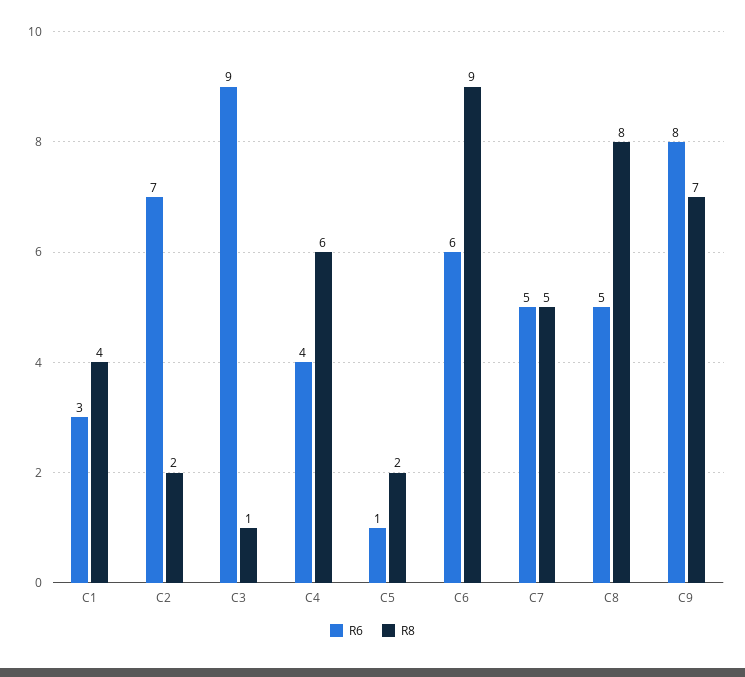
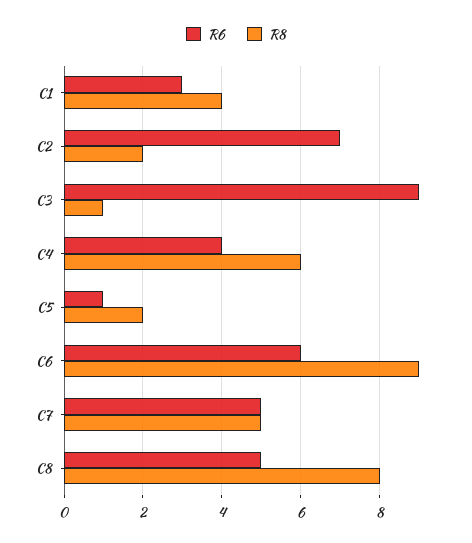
R6, C9: 8 -> none
R8, C9: 7 -> none

